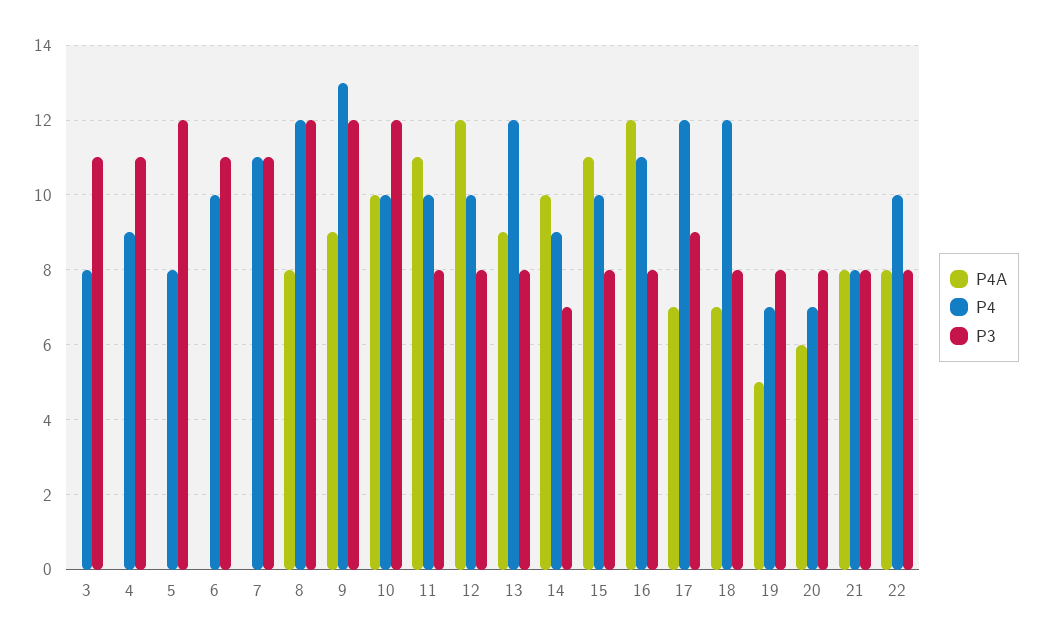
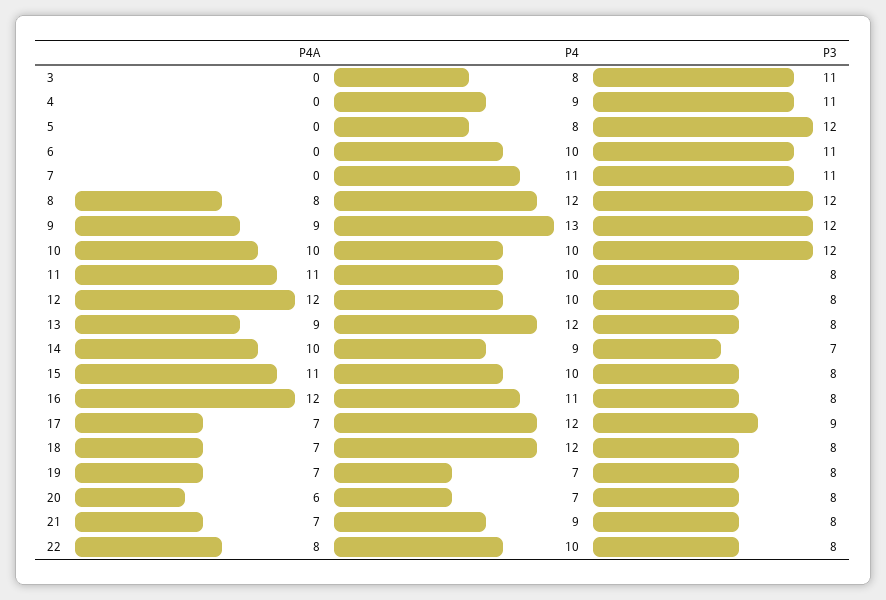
P4A, 19: 5 -> 7
P4A, 21: 8 -> 7
P4, 21: 8 -> 9

